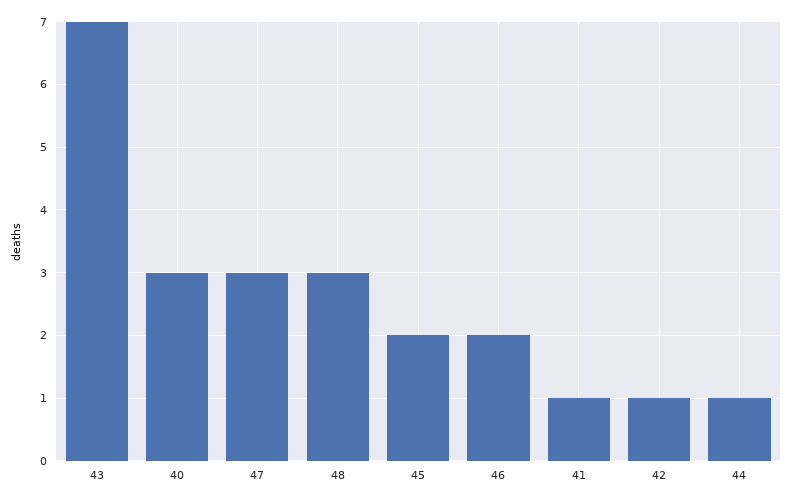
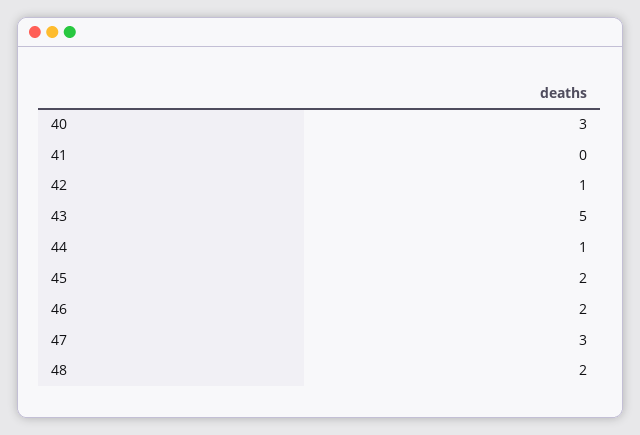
43: 7 -> 5
48: 3 -> 2
41: 1 -> 0

